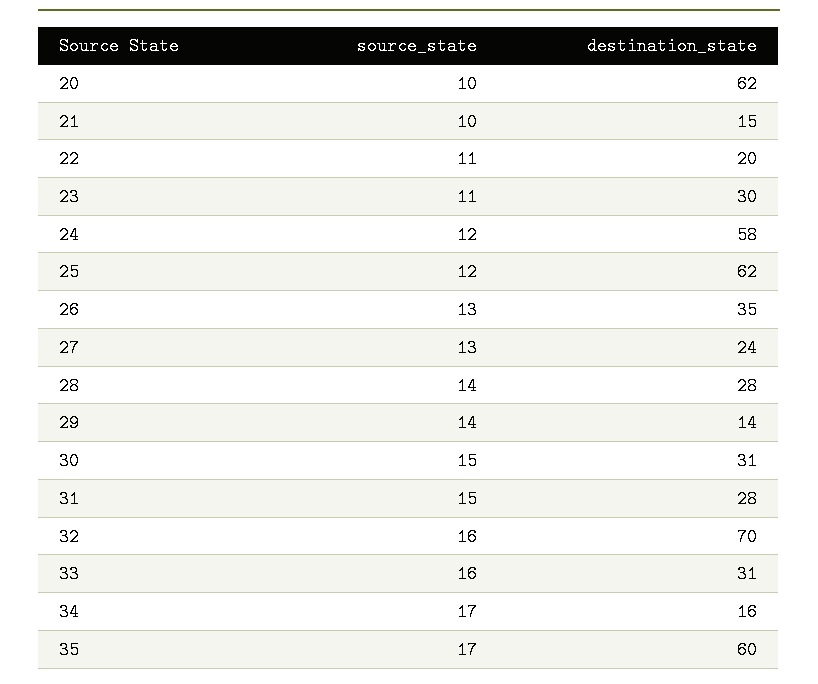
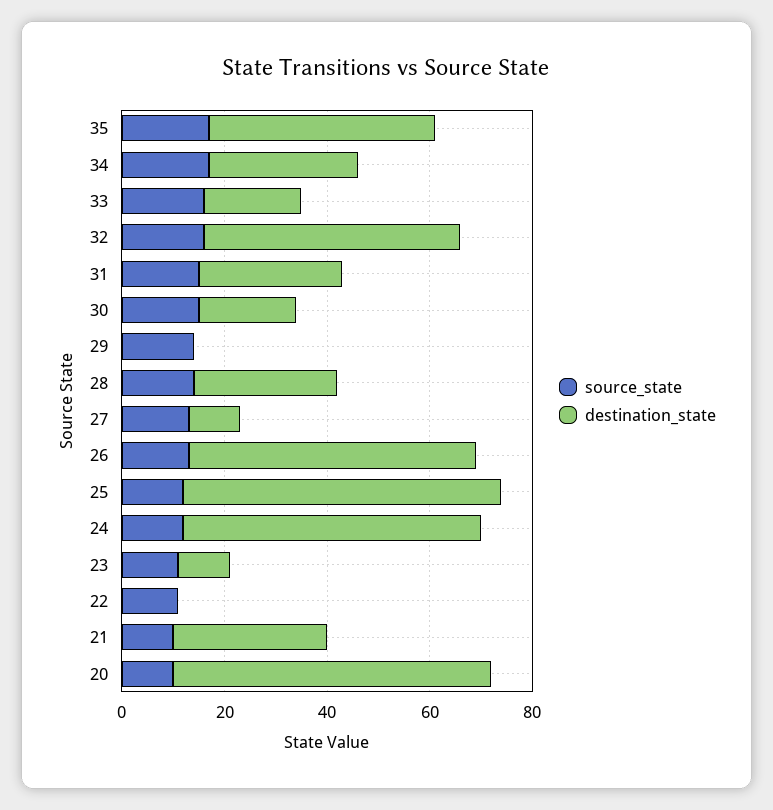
destination_state, 21: 15 -> 30
destination_state, 22: 20 -> 0
destination_state, 23: 30 -> 10
destination_state, 26: 35 -> 55
destination_state, 27: 24 -> 10
destination_state, 29: 14 -> 0
destination_state, 30: 31 -> 20
destination_state, 32: 70 -> 50
destination_state, 33: 31 -> 20
destination_state, 34: 16 -> 30
destination_state, 35: 60 -> 45

